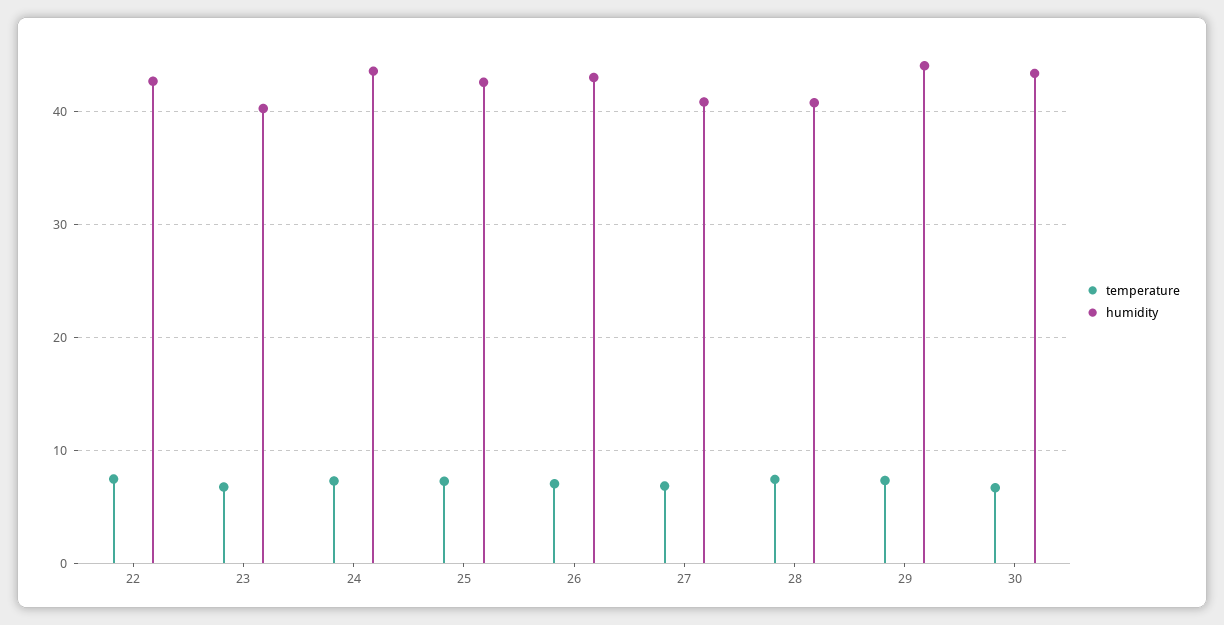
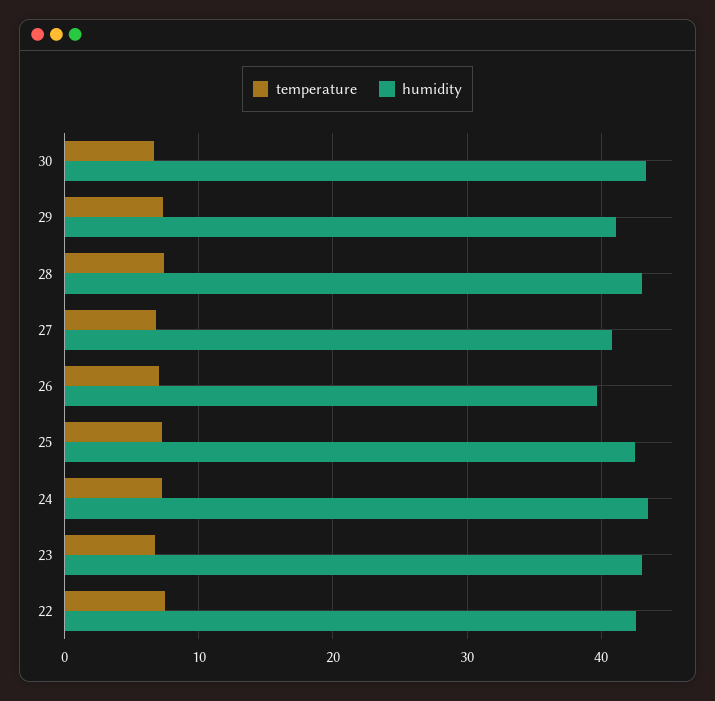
humidity, 23: 40 -> 43
humidity, 26: 43 -> 40
humidity, 28: 41 -> 43
humidity, 29: 44 -> 41

